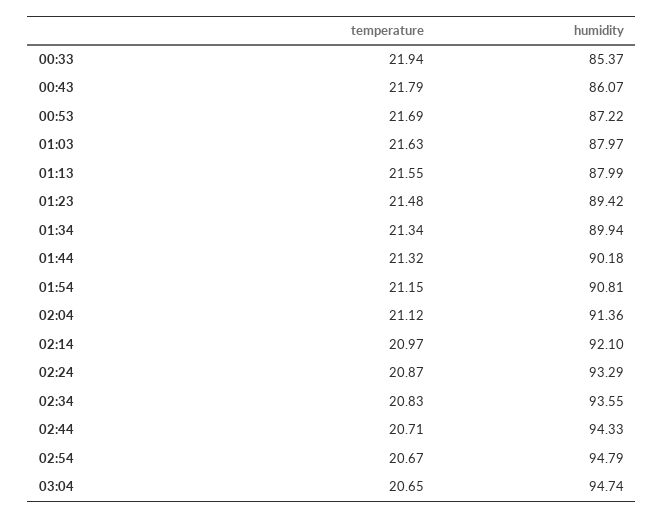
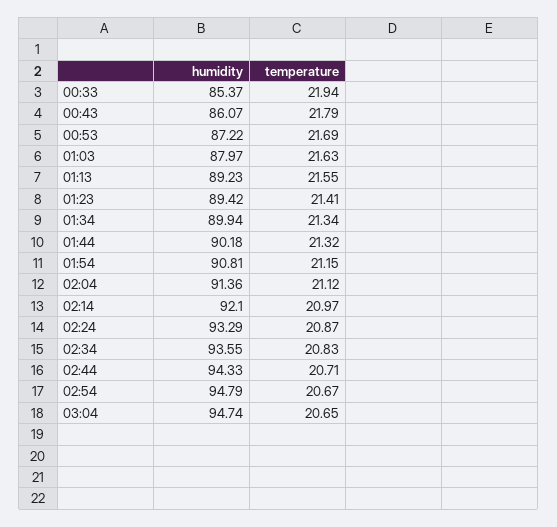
humidity, 01:13: 87.99 -> 89.23
temperature, 01:23: 21.48 -> 21.41

